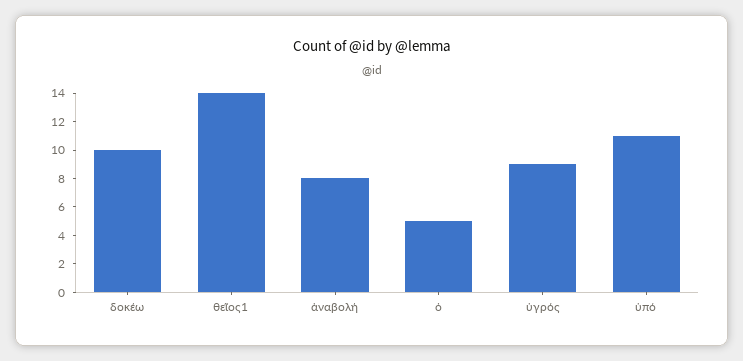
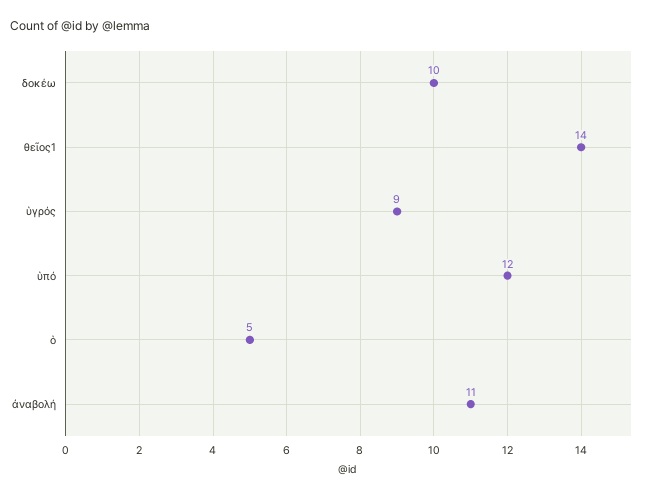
ἀναβολή: 8 -> 11
ὑπό: 11 -> 12

